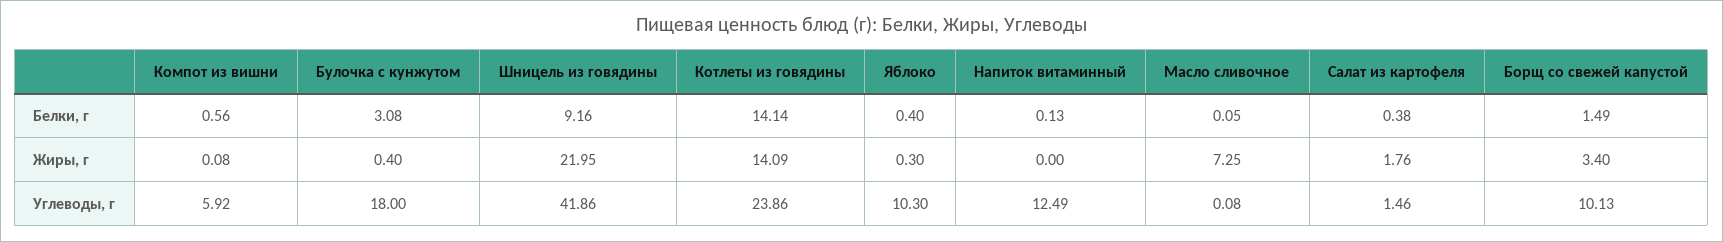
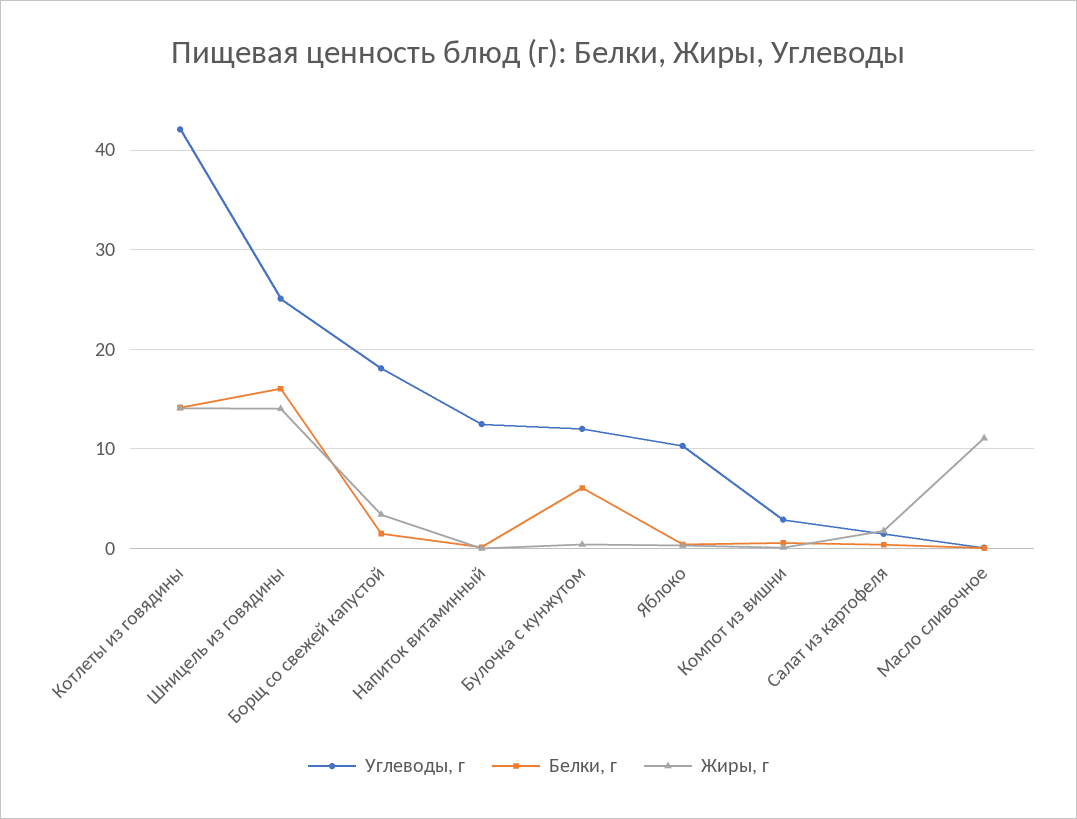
Белки, г, Булочка с кунжутом: 3.08 -> 6
Белки, г, Шницель из говядины: 9.16 -> 16
Жиры, г, Шницель из говядины: 21.95 -> 14
Жиры, г, Масло сливочное: 7.25 -> 11
Углеводы, г, Компот из вишни: 5.92 -> 3
Углеводы, г, Булочка с кунжутом: 18 -> 12
Углеводы, г, Шницель из говядины: 41.86 -> 25
Углеводы, г, Котлеты из говядины: 23.86 -> 42
Углеводы, г, Борщ со свежей капустой: 10.13 -> 18

